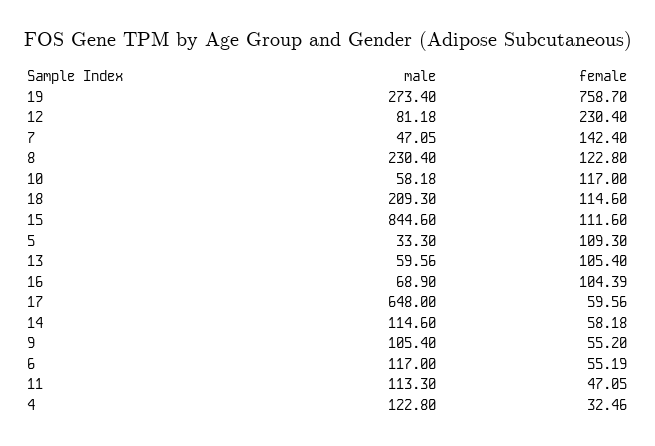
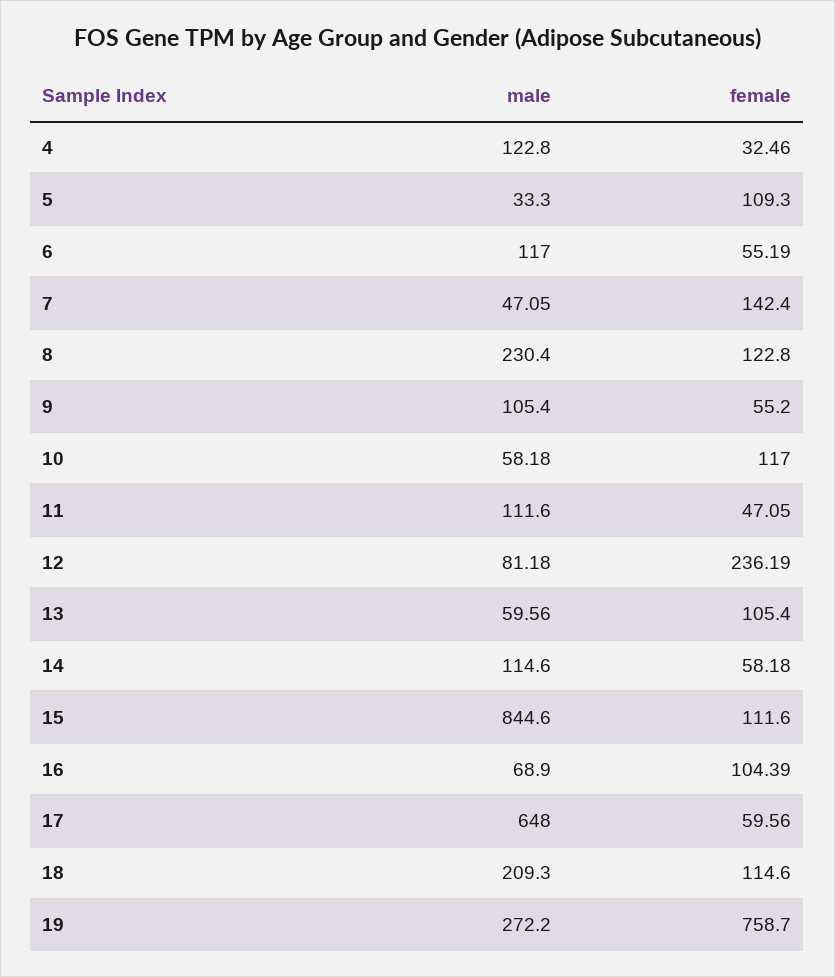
male, 19: 273.4 -> 272.2
female, 12: 230.4 -> 236.19
male, 11: 113.3 -> 111.6

